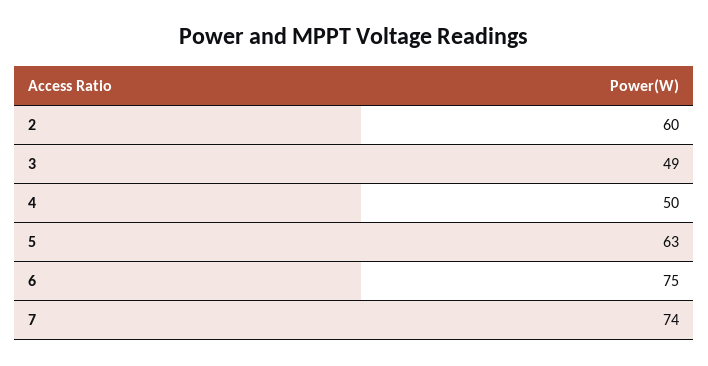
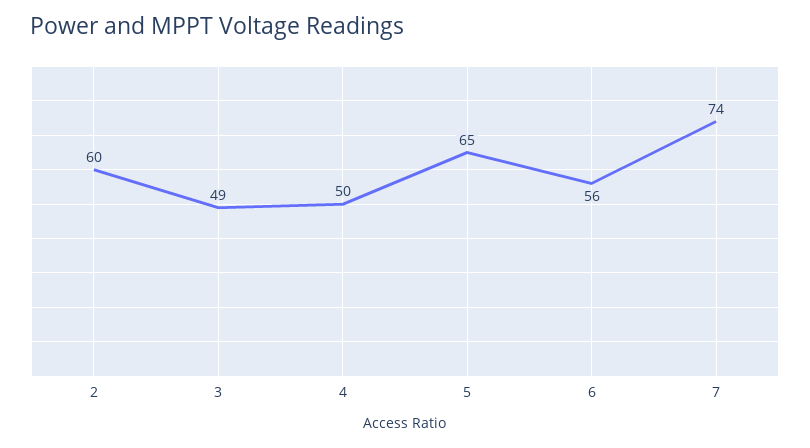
5: 63 -> 65
6: 75 -> 56

